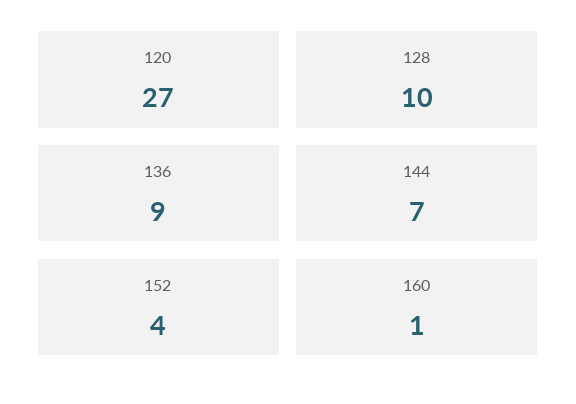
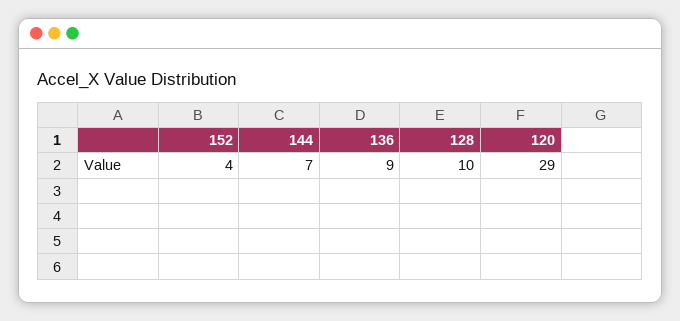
120: 27 -> 29
160: 1 -> none

